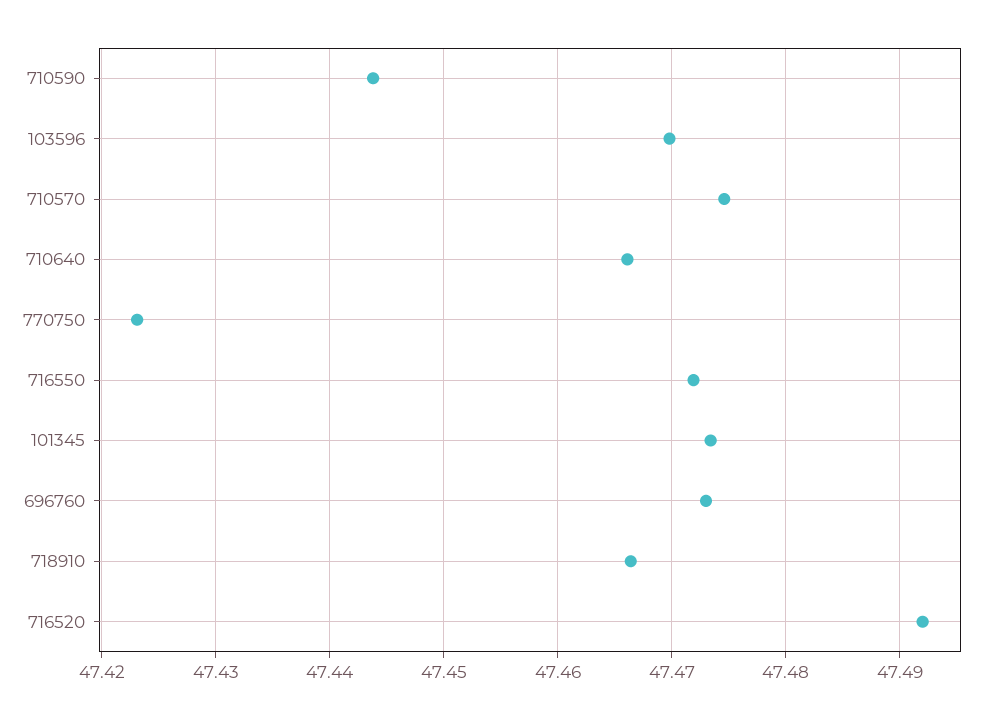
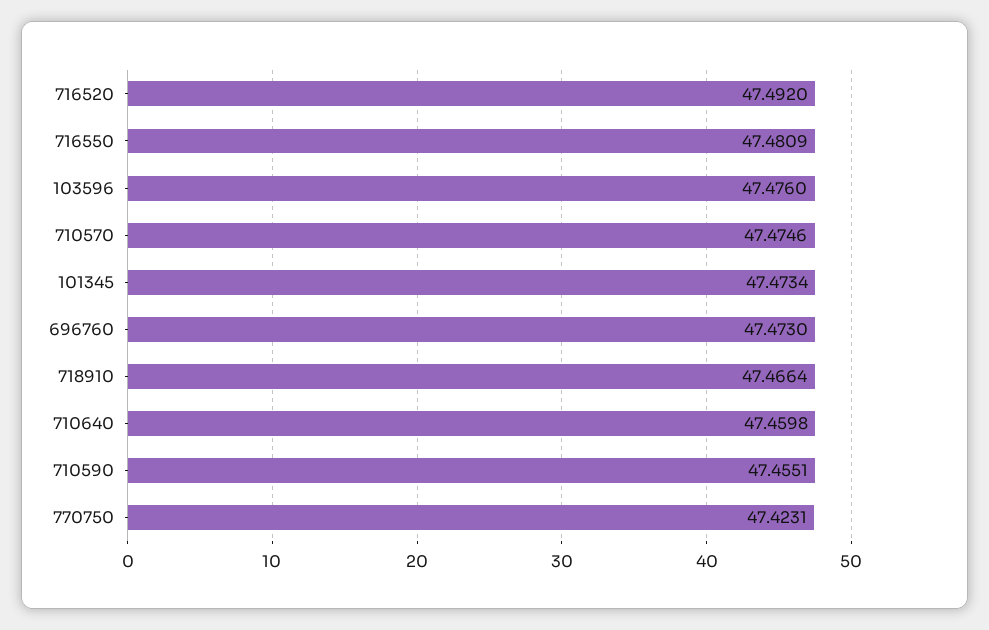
710590: 47.444 -> 47.4551
103596: 47.47 -> 47.476
710640: 47.466 -> 47.4598
716550: 47.472 -> 47.4809

